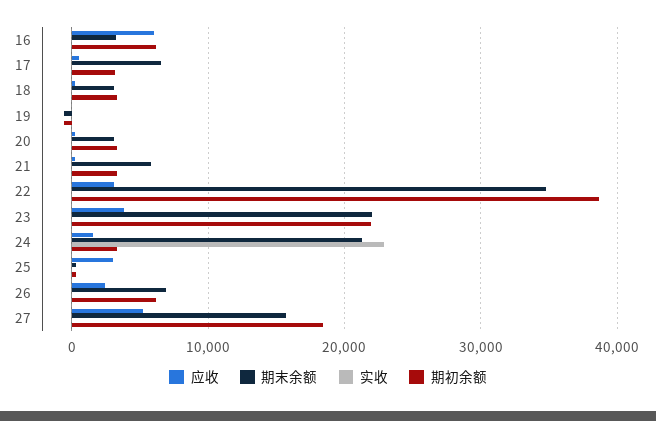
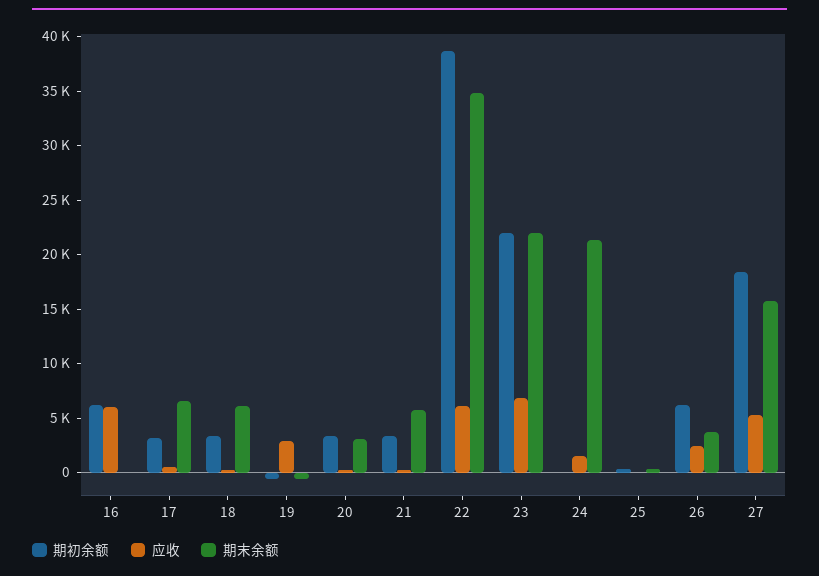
期末余额, 16: 3000 -> 0
实收, 16: 0 -> none
实收, 17: 0 -> none
期末余额, 18: 3000 -> 6000
实收, 18: 0 -> none
应收, 19: 0 -> 3000
实收, 19: 0 -> none
实收, 20: 0 -> none
实收, 21: 0 -> none
应收, 22: 3000 -> 6000
实收, 22: 0 -> none
应收, 23: 4000 -> 7000
实收, 23: 0 -> none
实收, 24: 23000 -> none
期初余额, 24: 3000 -> 0
应收, 25: 3000 -> 0
实收, 25: 0 -> none
期末余额, 26: 7000 -> 4000
实收, 26: 0 -> none
实收, 27: 0 -> none

